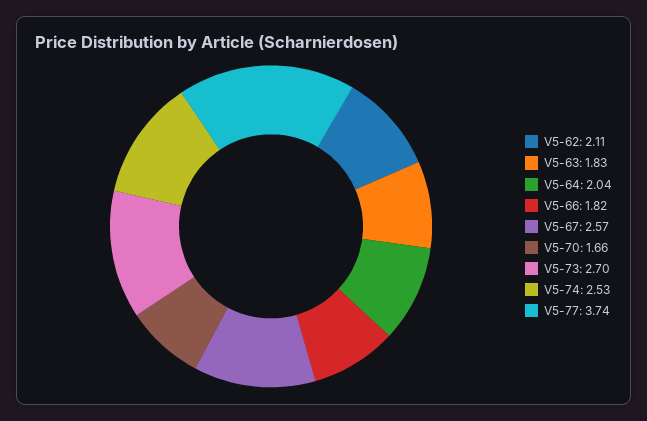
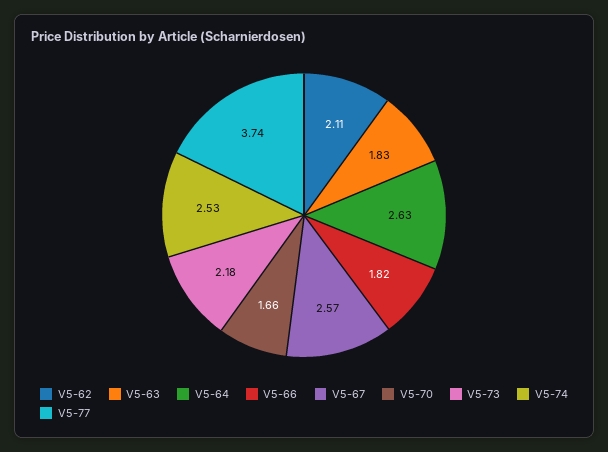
V5-64: 2.04 -> 2.63
V5-73: 2.7 -> 2.18

